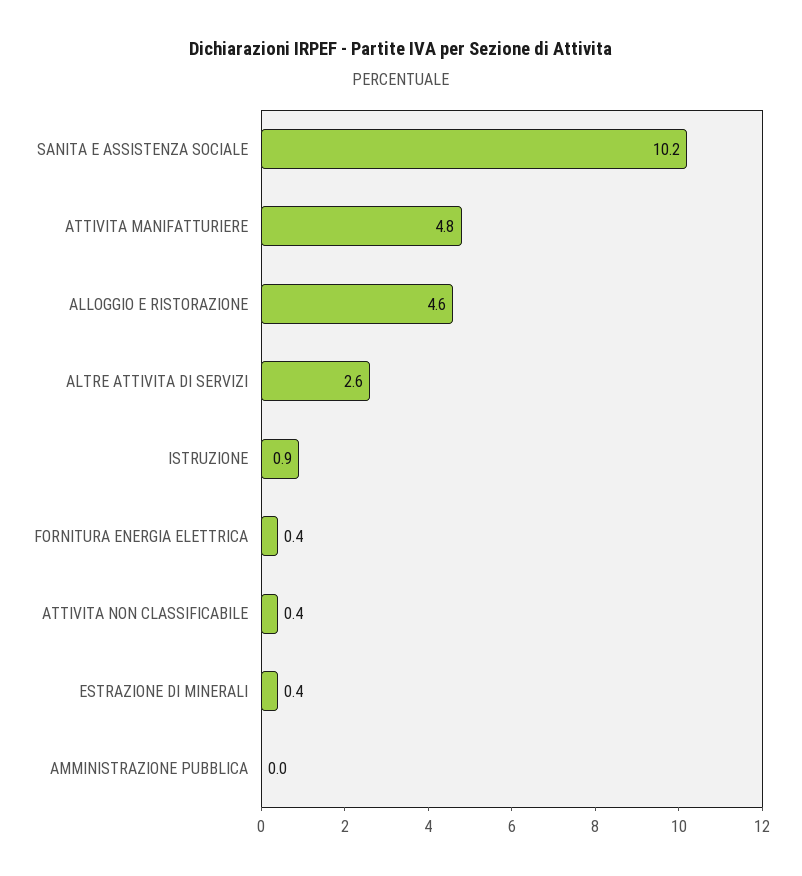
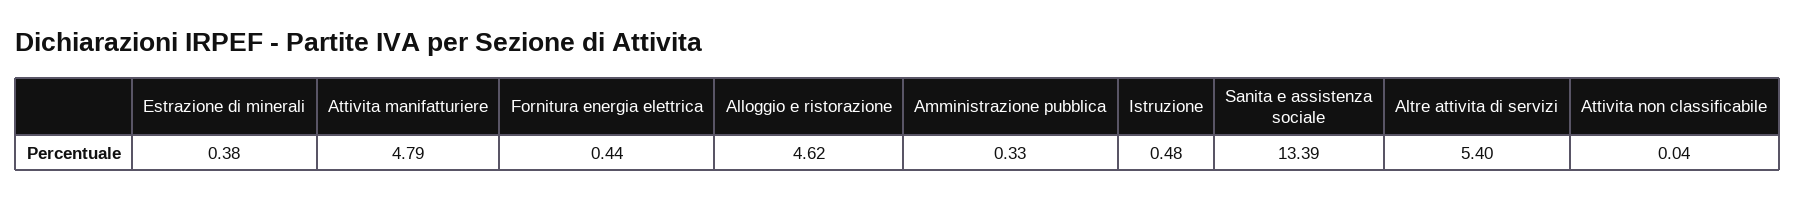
SANITA E ASSISTENZA SOCIALE: 10.2 -> 13.39
ALTRE ATTIVITA DI SERVIZI: 2.6 -> 5.4
ISTRUZIONE: 0.9 -> 0.48
ATTIVITA NON CLASSIFICABILE: 0.4 -> 0.04
AMMINISTRAZIONE PUBBLICA: 0 -> 0.33

